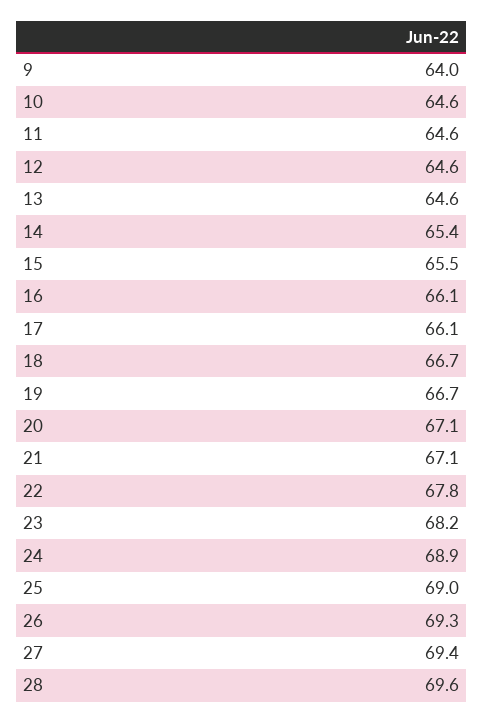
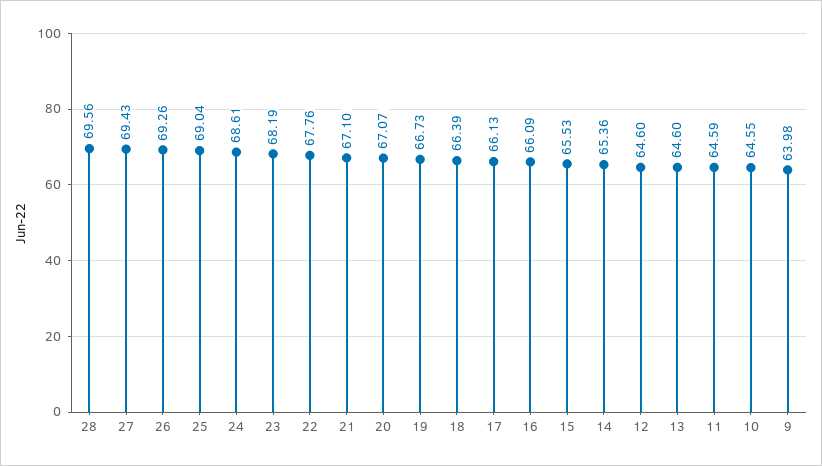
18: 66.7 -> 66.39
24: 68.9 -> 68.61

